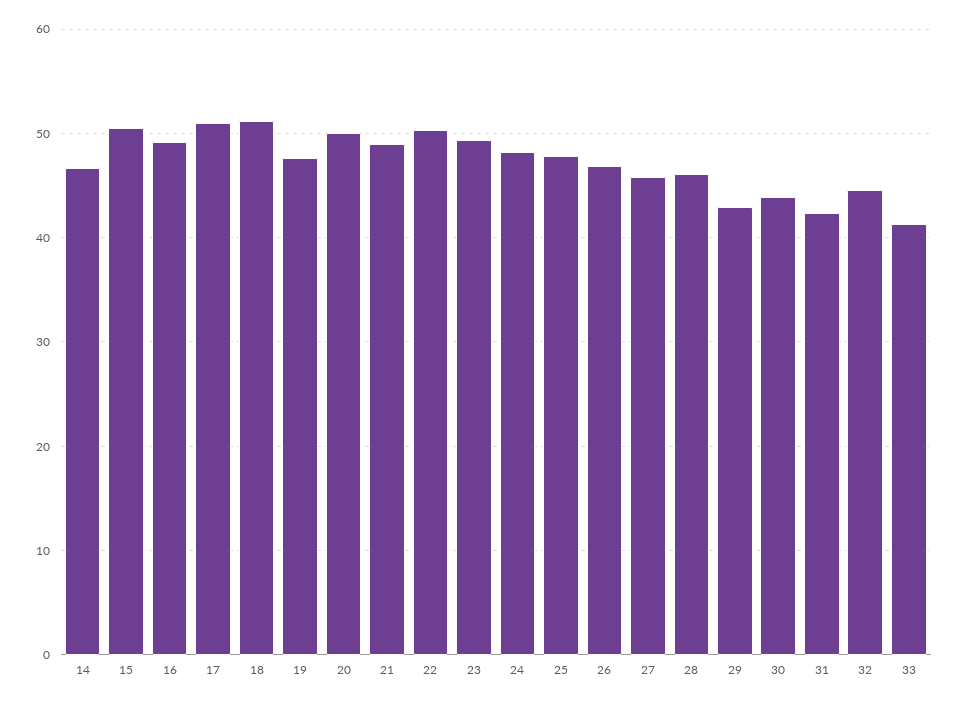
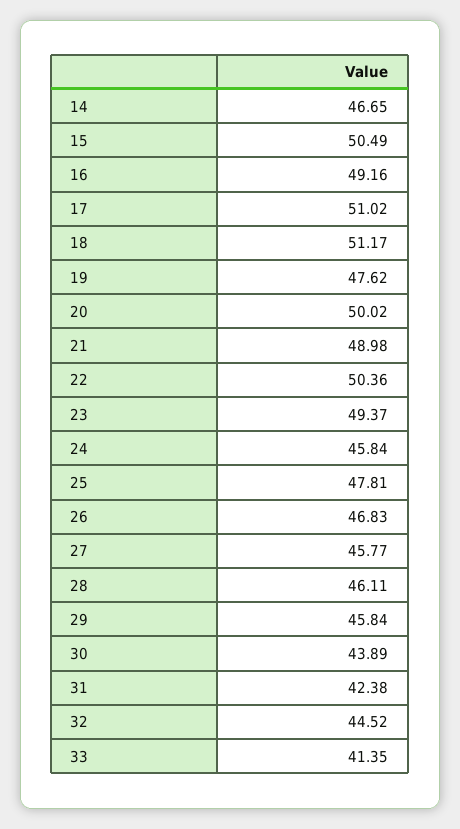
24: 48 -> 45.84
29: 43 -> 45.84

